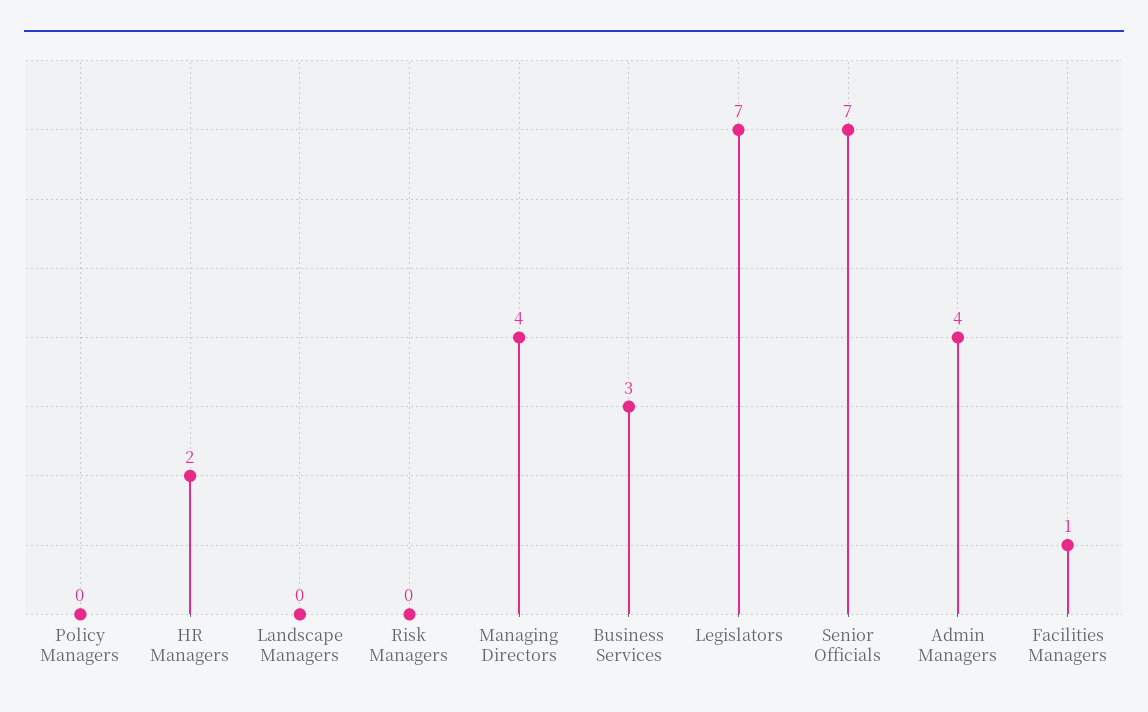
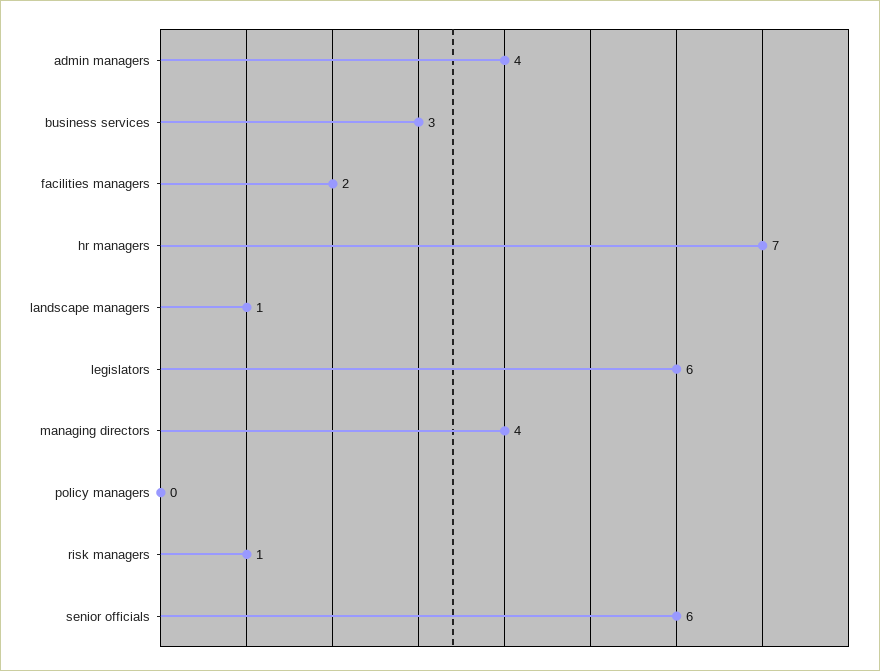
HR Managers: 2 -> 7
Landscape Managers: 0 -> 1
Risk Managers: 0 -> 1
Legislators: 7 -> 6
Senior Officials: 7 -> 6
Facilities Managers: 1 -> 2

